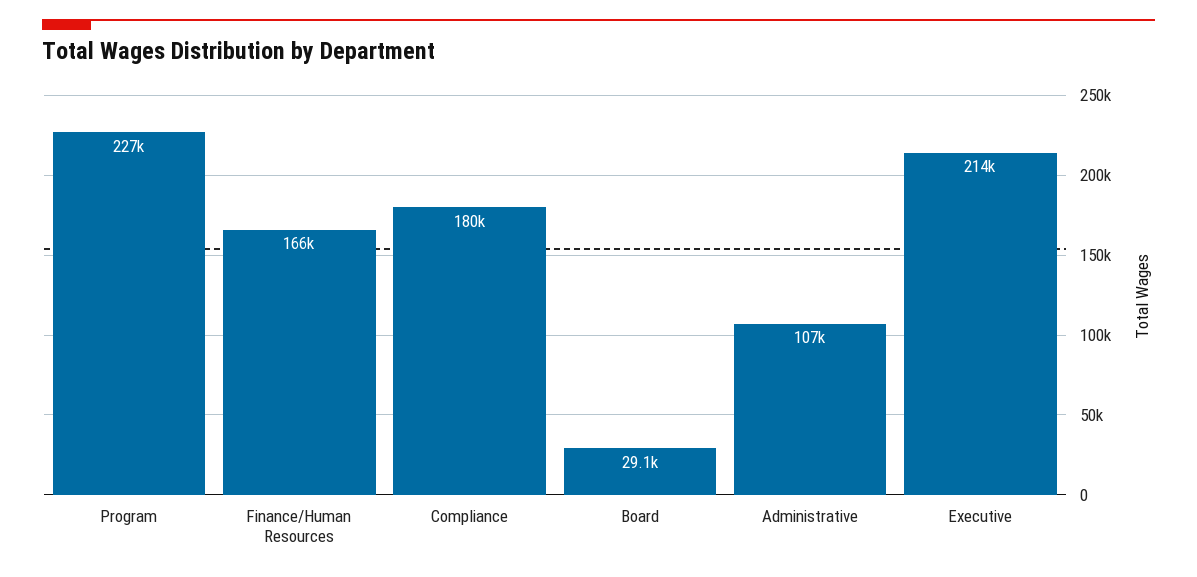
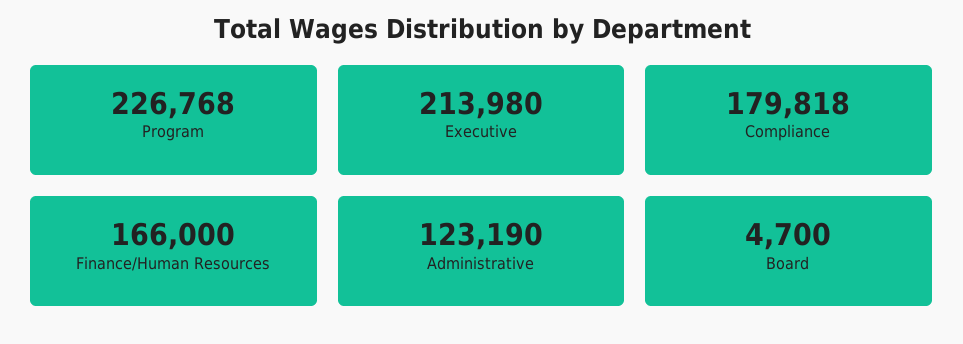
Board: 29100 -> 4700
Administrative: 107000 -> 123190

